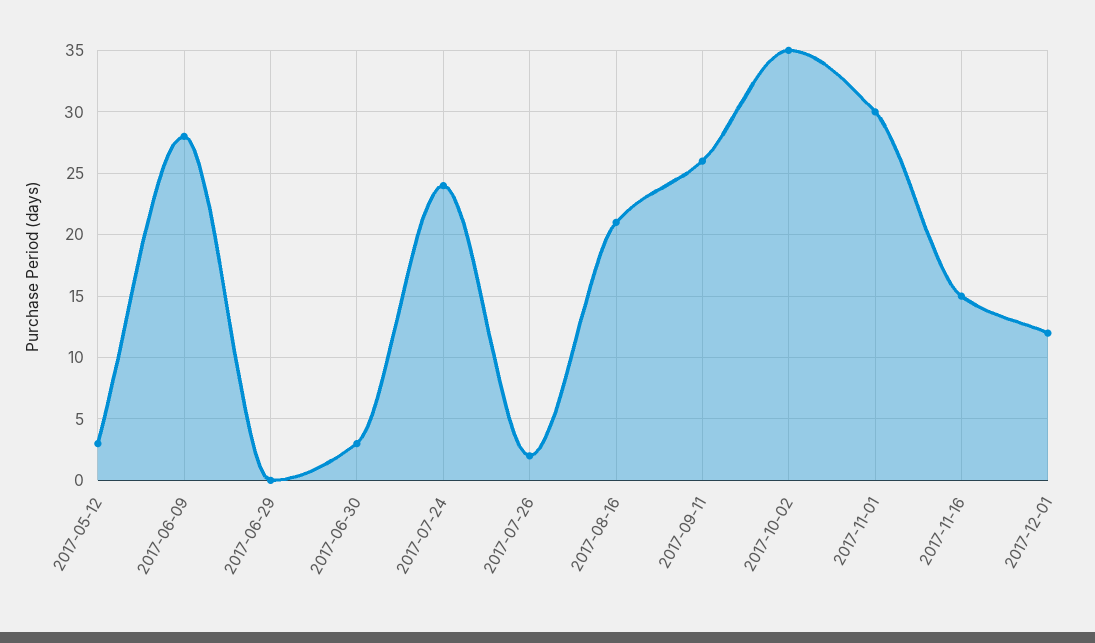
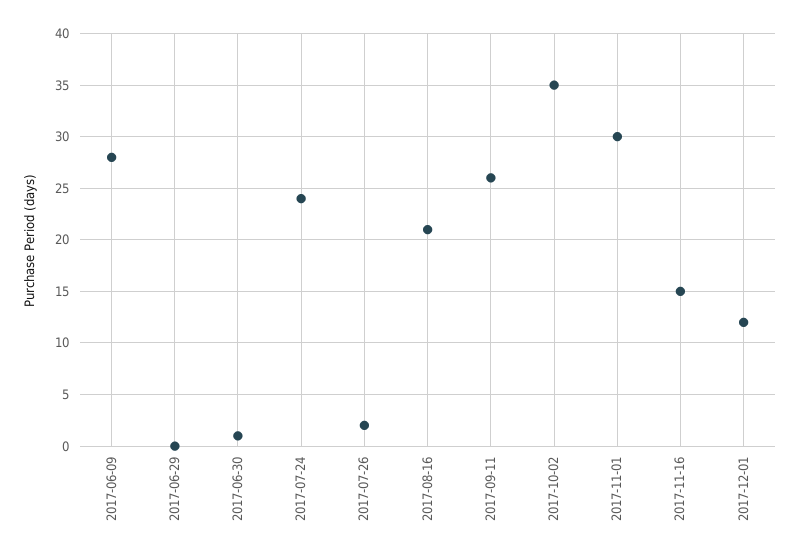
2017-05-12: 3 -> none
2017-06-30: 3 -> 1

